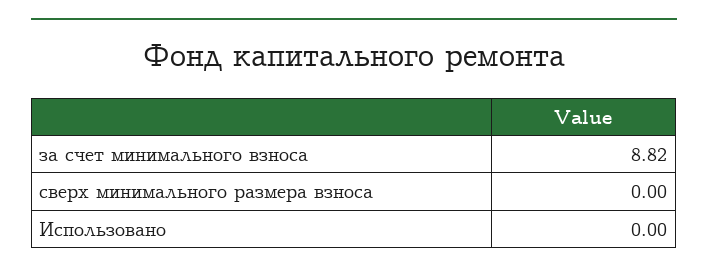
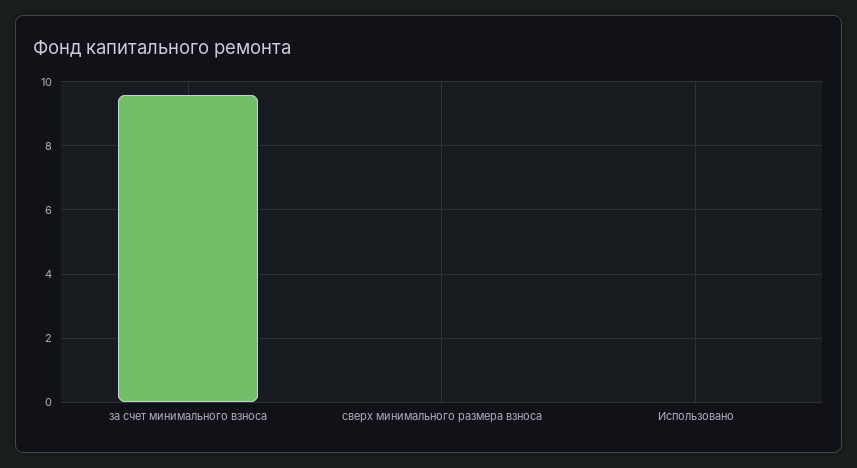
за счет минимального взноса: 8.82 -> 9.6

